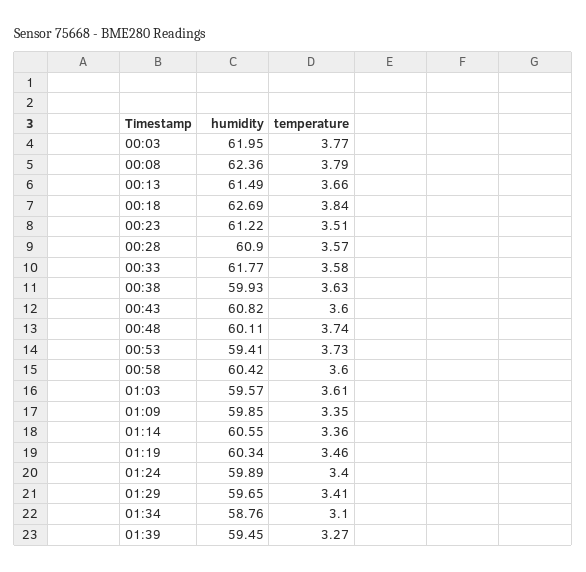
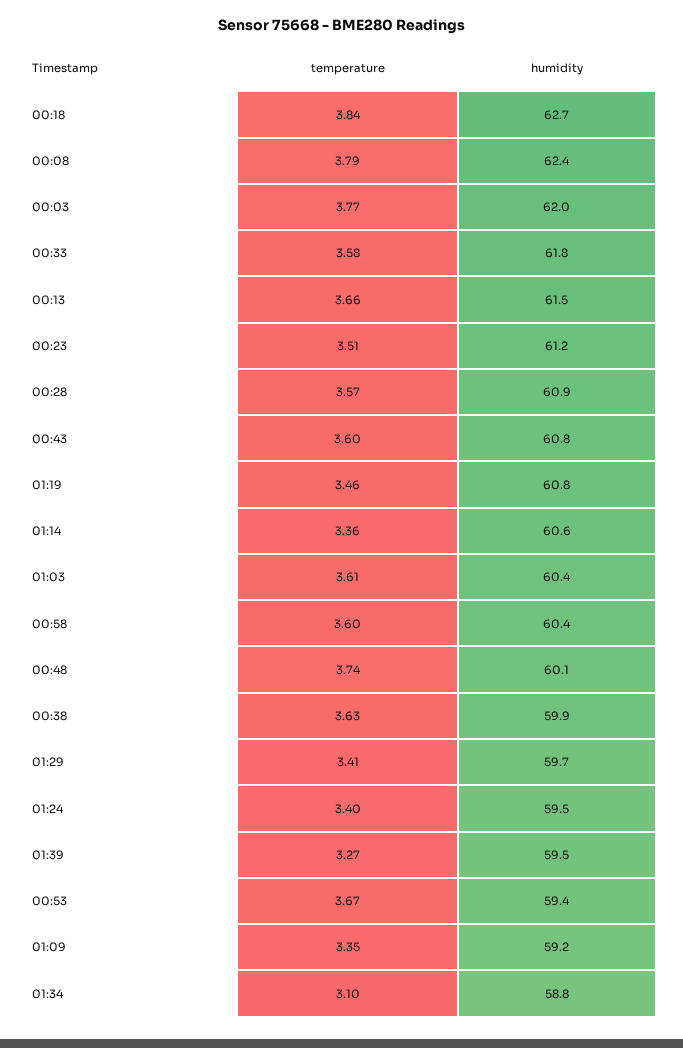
temperature, 00:53: 3.73 -> 3.67
humidity, 01:03: 59.57 -> 60.4
humidity, 01:09: 59.85 -> 59.2
humidity, 01:19: 60.34 -> 60.8
humidity, 01:24: 59.89 -> 59.5

